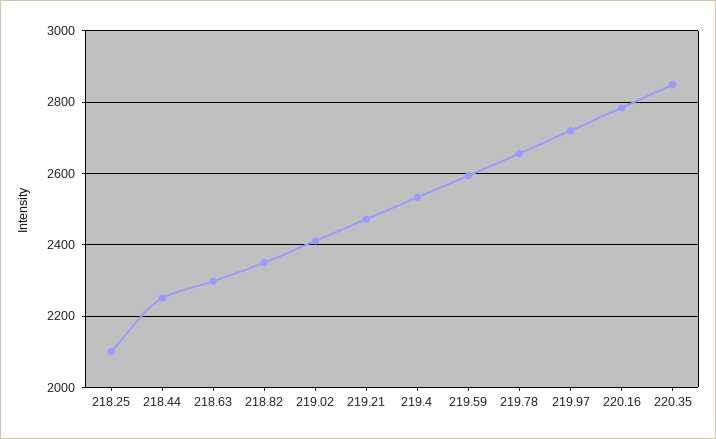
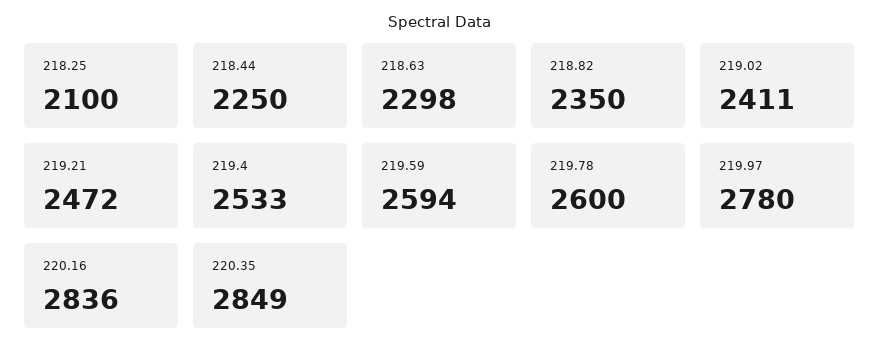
219.78: 2660 -> 2600
219.97: 2720 -> 2780
220.16: 2780 -> 2836

